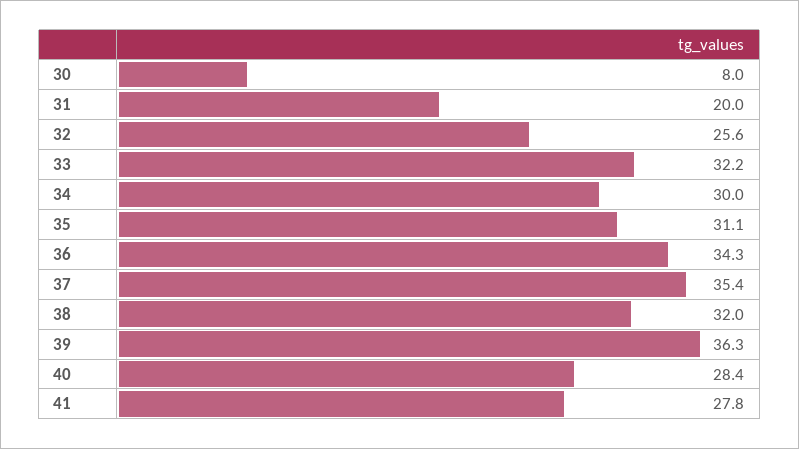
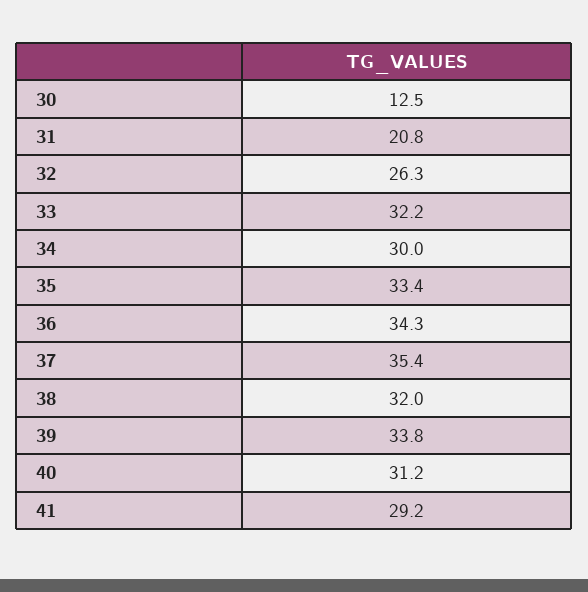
30: 8 -> 12.5
31: 20 -> 20.8
32: 25.6 -> 26.3
35: 31.1 -> 33.4
39: 36.3 -> 33.8
40: 28.4 -> 31.2
41: 27.8 -> 29.2

